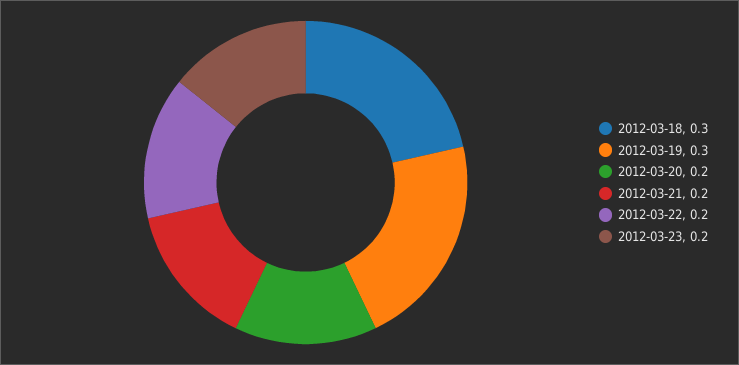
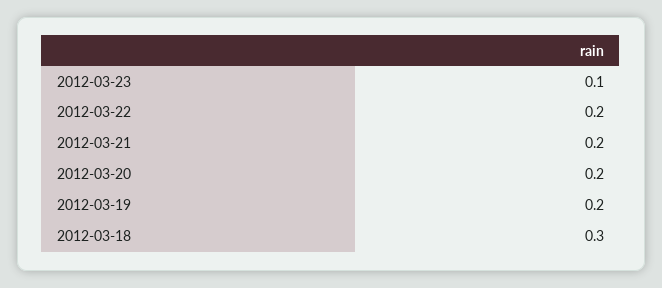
2012-03-19: 0.3 -> 0.2
2012-03-23: 0.2 -> 0.1

